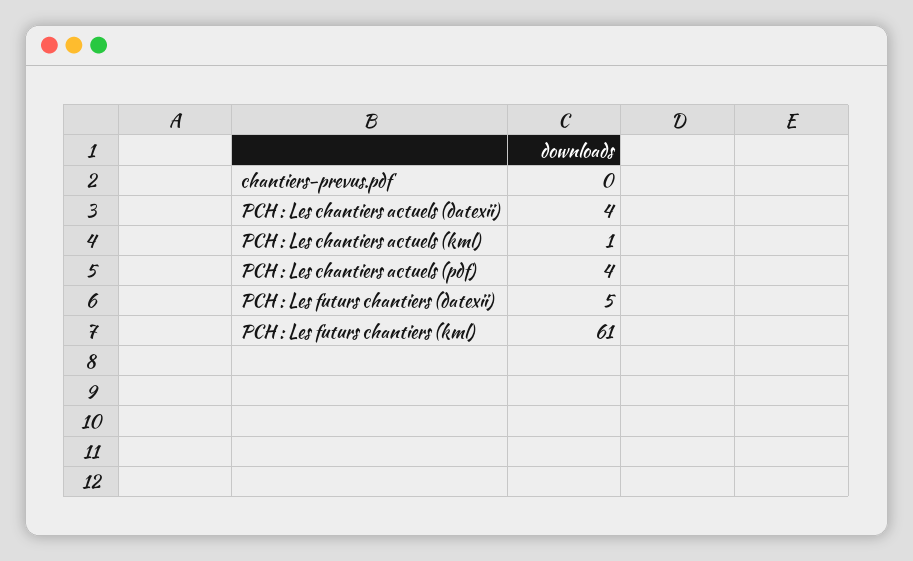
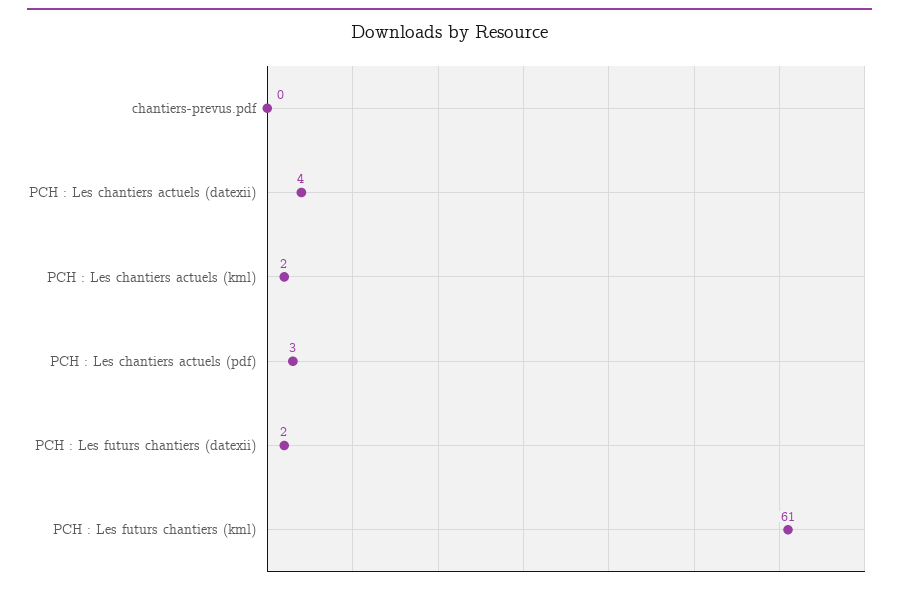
PCH : Les chantiers actuels (kml): 1 -> 2
PCH : Les chantiers actuels (pdf): 4 -> 3
PCH : Les futurs chantiers (datexii): 5 -> 2

